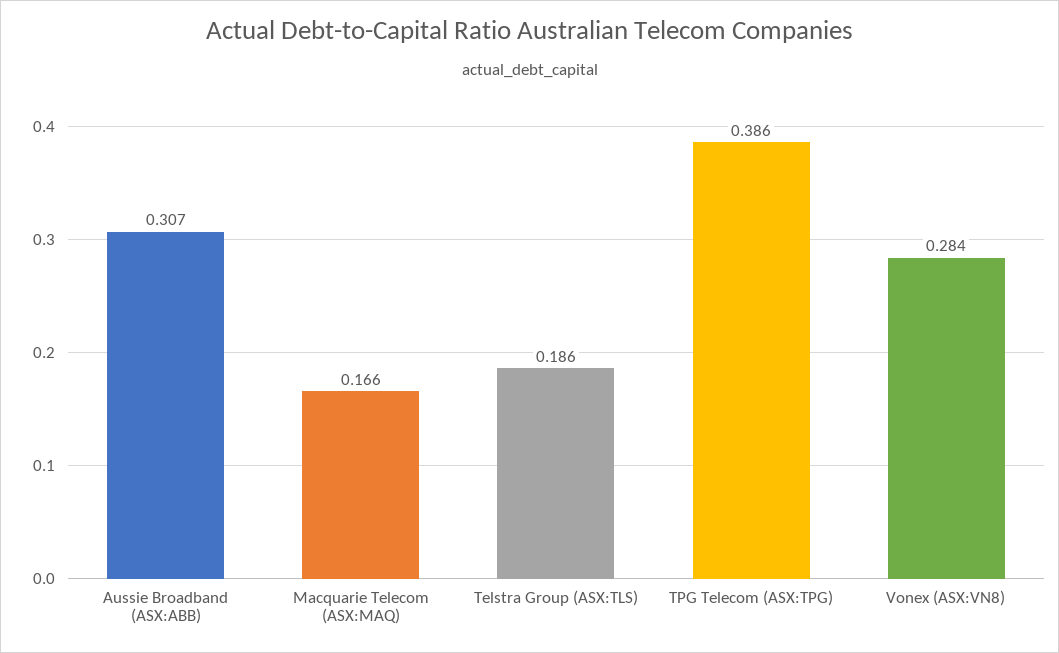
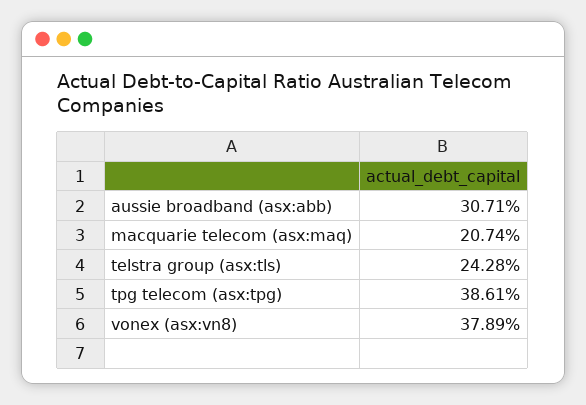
Macquarie Telecom (ASX:MAQ): 0.166 -> 0.2074
Telstra Group (ASX:TLS): 0.186 -> 0.2428
Vonex (ASX:VN8): 0.284 -> 0.3789

